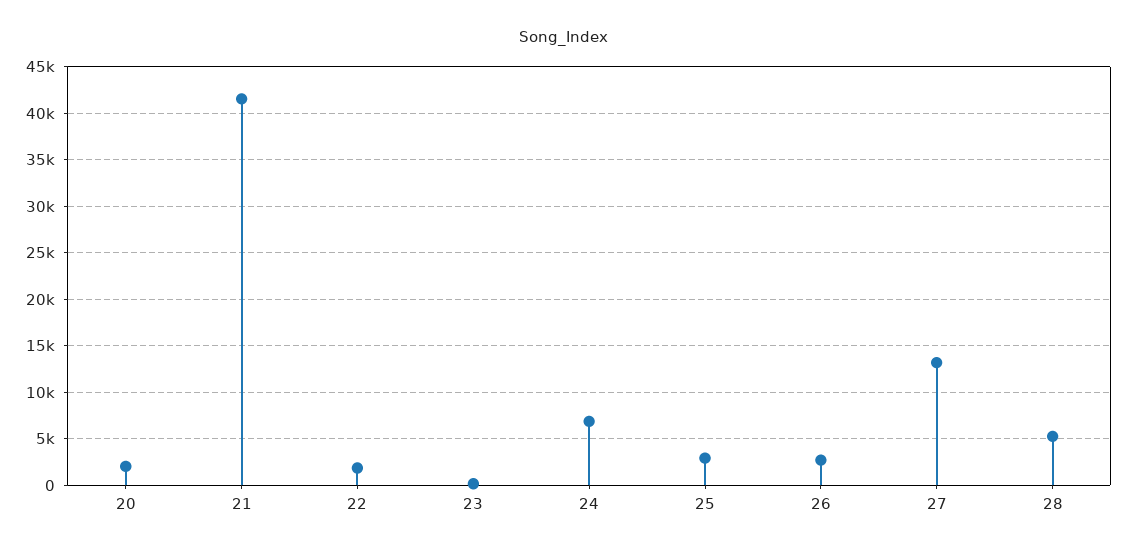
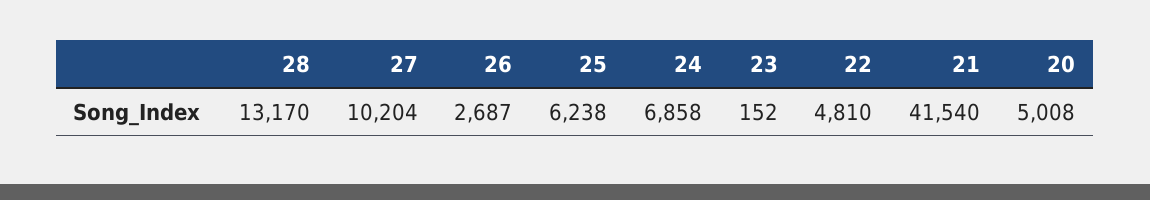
20: 2000 -> 5008
22: 2000 -> 4810
25: 3000 -> 6238
27: 13000 -> 10204
28: 5000 -> 13170

